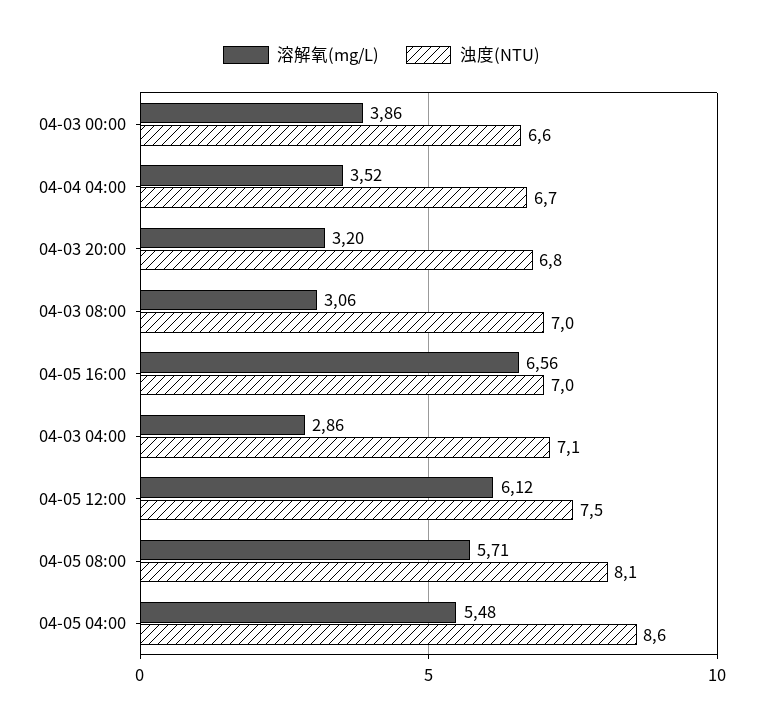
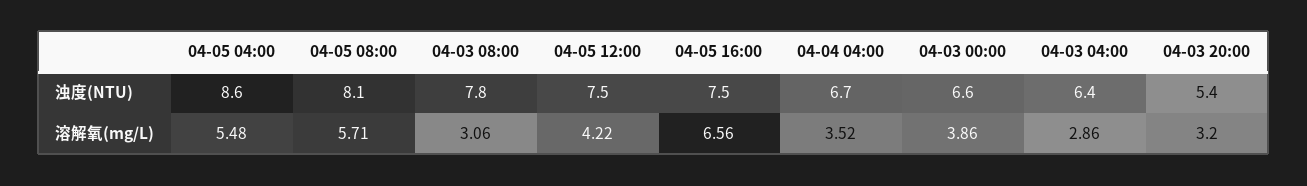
浊度(NTU), 04-03 20:00: 6.8 -> 5.4
浊度(NTU), 04-03 08:00: 7 -> 7.8
浊度(NTU), 04-05 16:00: 7 -> 7.5
浊度(NTU), 04-03 04:00: 7.1 -> 6.4
溶解氧(mg/L), 04-05 12:00: 6.12 -> 4.22

